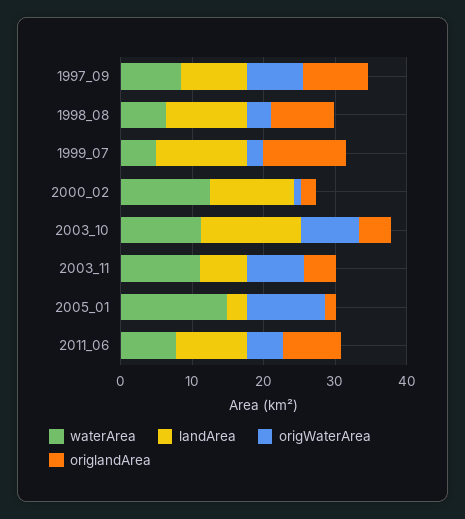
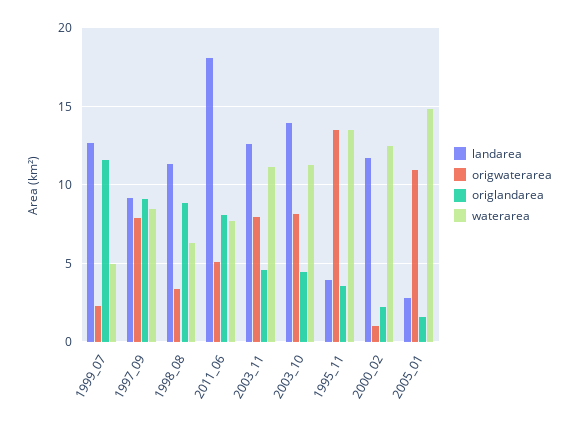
landArea, 2003_11: 6 -> 12.5
landArea, 2011_06: 10 -> 18
landArea, 1995_11: none -> 4
origWaterArea, 1995_11: none -> 13.5
origlandArea, 1995_11: none -> 3.5
waterArea, 1995_11: none -> 13.5

